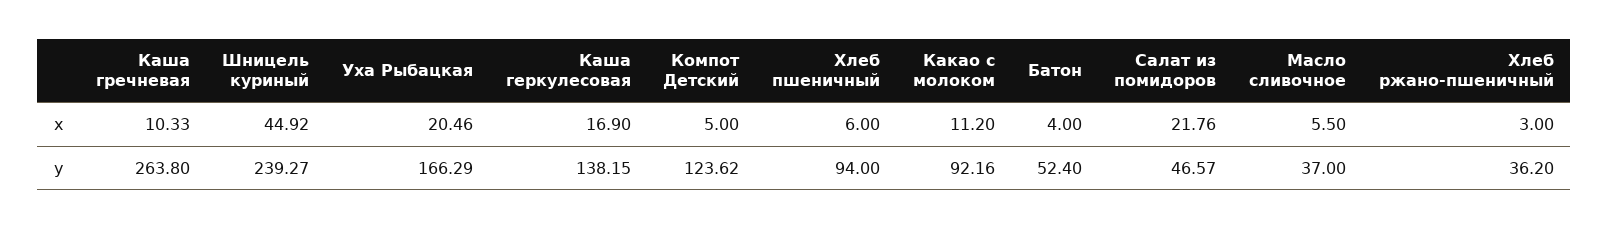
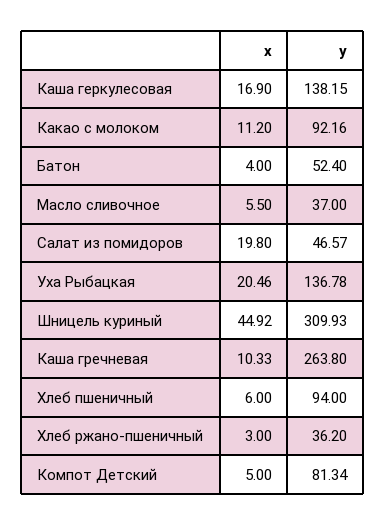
Салат из помидоров, x: 21.76 -> 19.8
Шницель куриный, y: 239.27 -> 309.93
Уха Рыбацкая, y: 166.29 -> 136.78
Компот Детский, y: 123.62 -> 81.34

